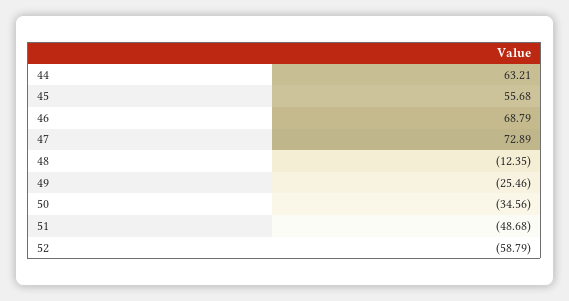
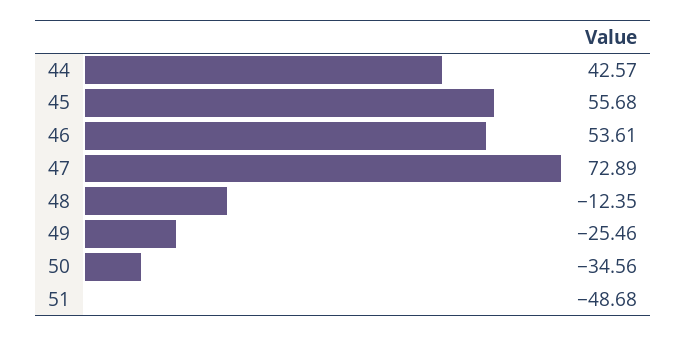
44: 63.21 -> 42.57
46: 68.79 -> 53.61
52: -58.79 -> none

